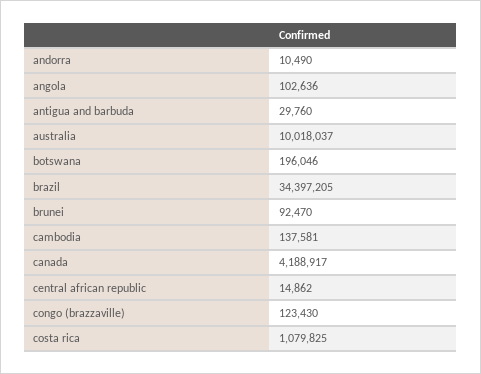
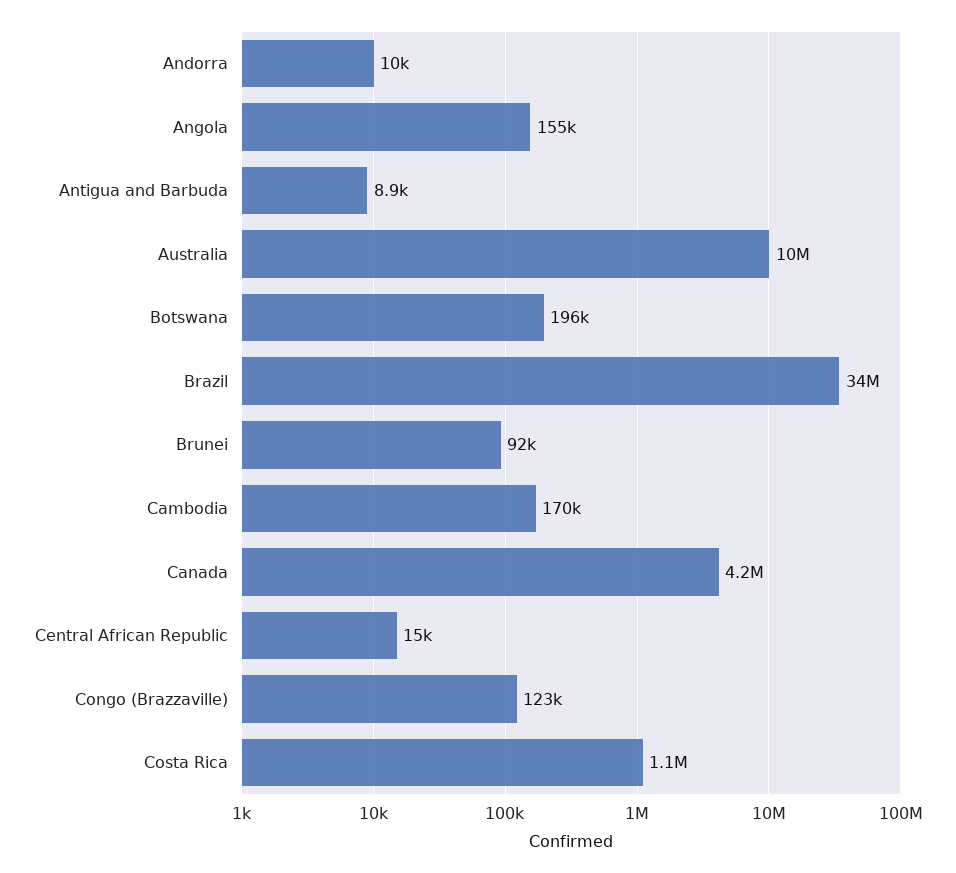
angola: 102636 -> 155000
antigua and barbuda: 29760 -> 8900
cambodia: 137581 -> 170000

